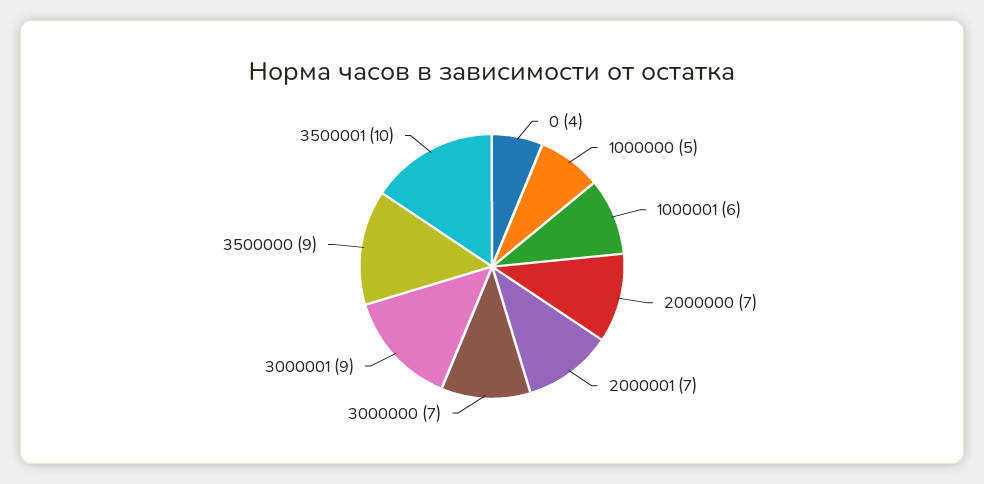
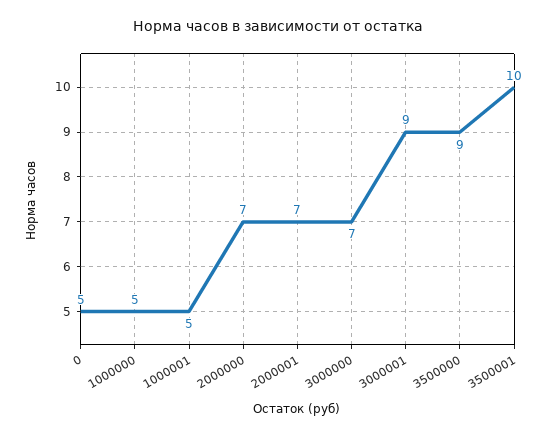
0: 4 -> 5
1000001: 6 -> 5

